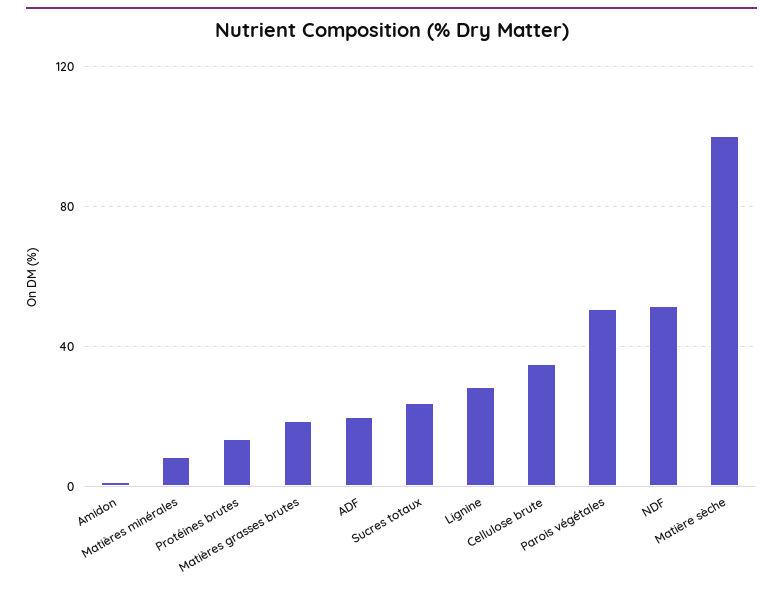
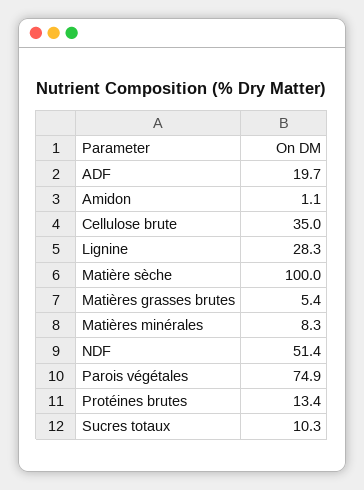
Matières grasses brutes: 20 -> 5.4
Sucres totaux: 25 -> 10.3
Parois végétales: 50 -> 74.9

